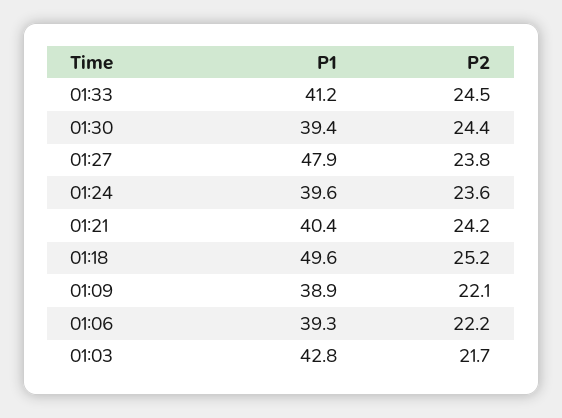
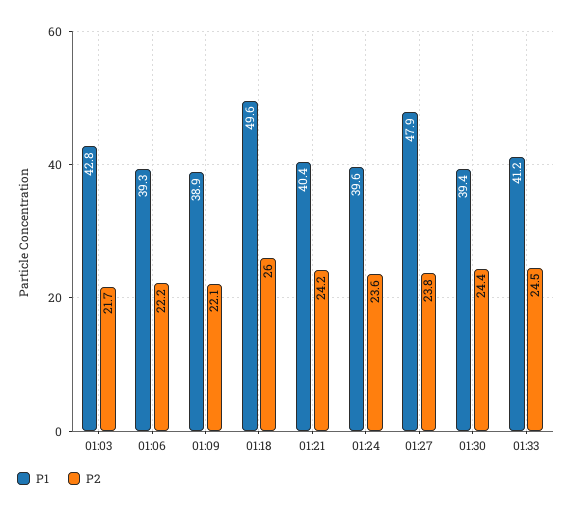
P2, 01:18: 25.2 -> 26

